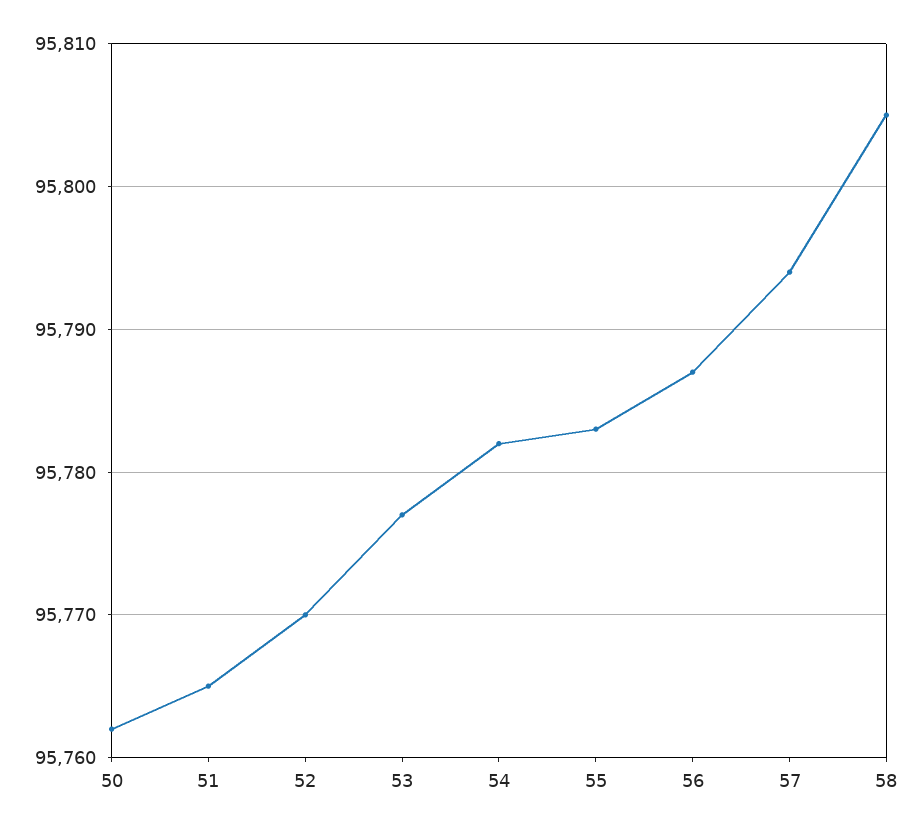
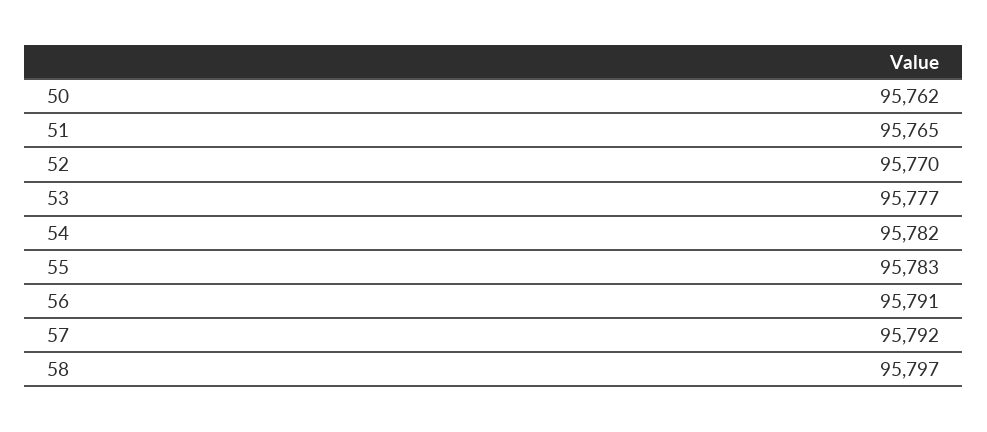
56: 95787 -> 95791
57: 95794 -> 95792
58: 95805 -> 95797

